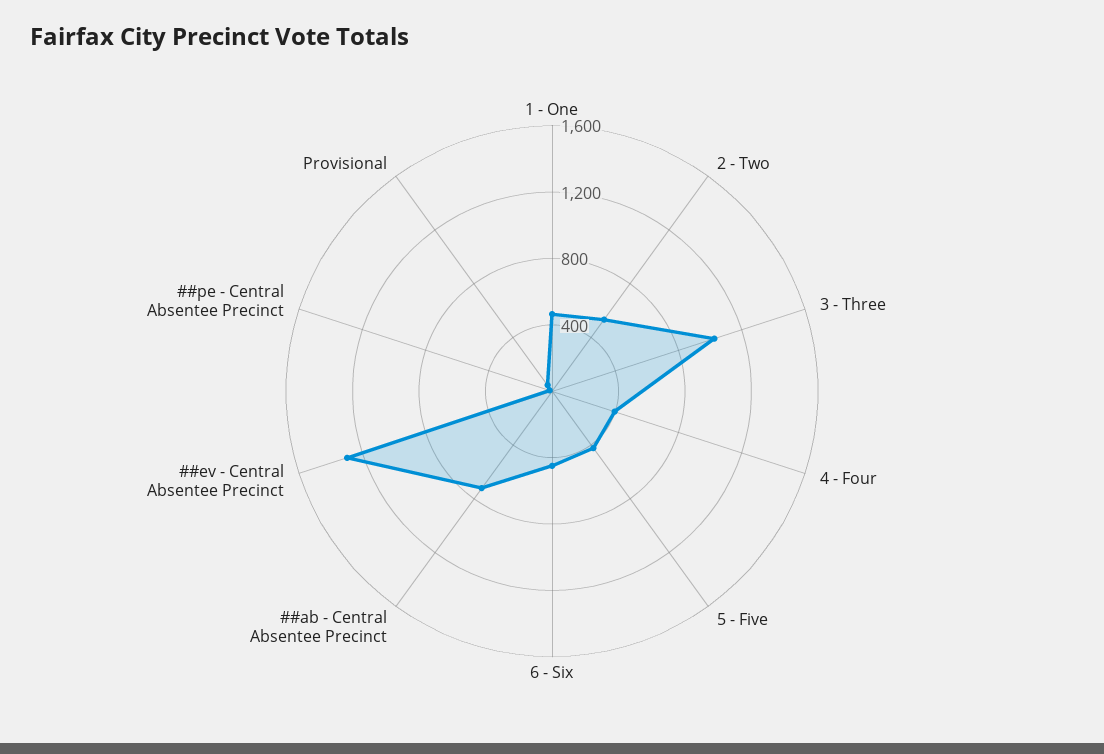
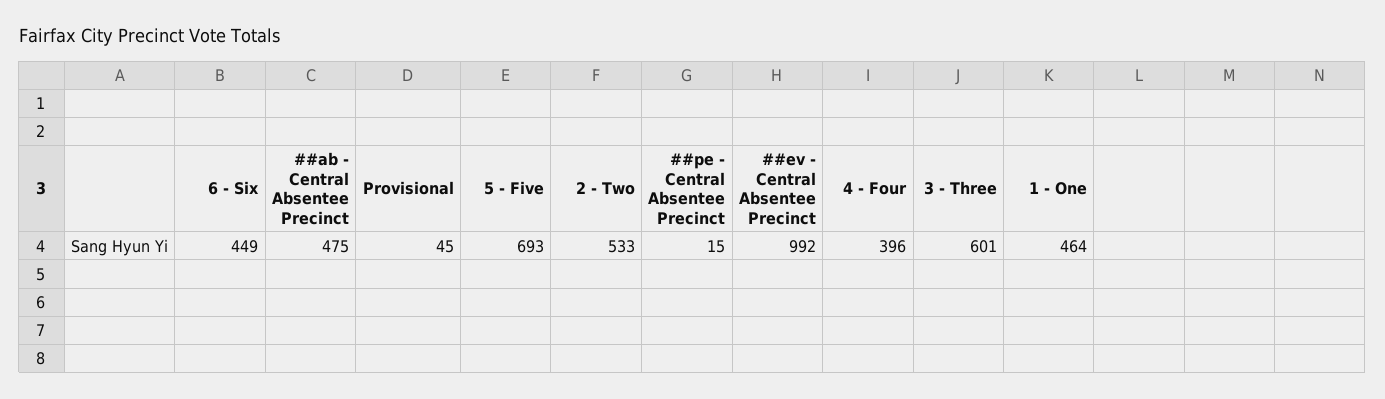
3 - Three: 1000 -> 601
5 - Five: 400 -> 693
##ab - Central Absentee Precinct: 700 -> 475
##ev - Central Absentee Precinct: 1300 -> 992

